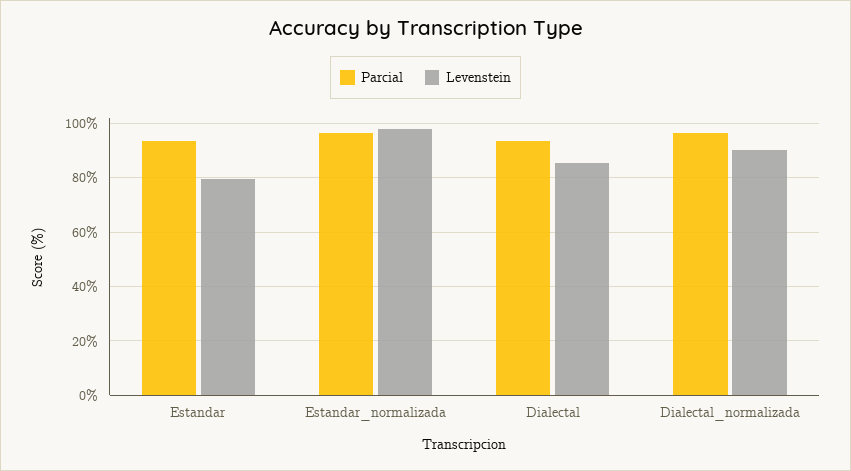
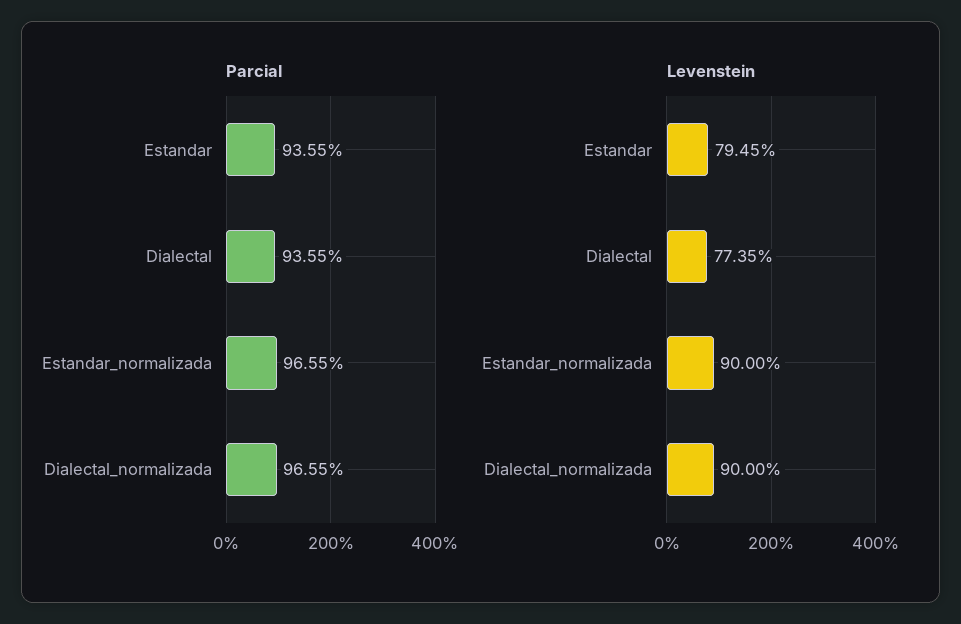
Levenstein, Estandar_normalizada: 97.5 -> 90
Levenstein, Dialectal: 85 -> 77.35

